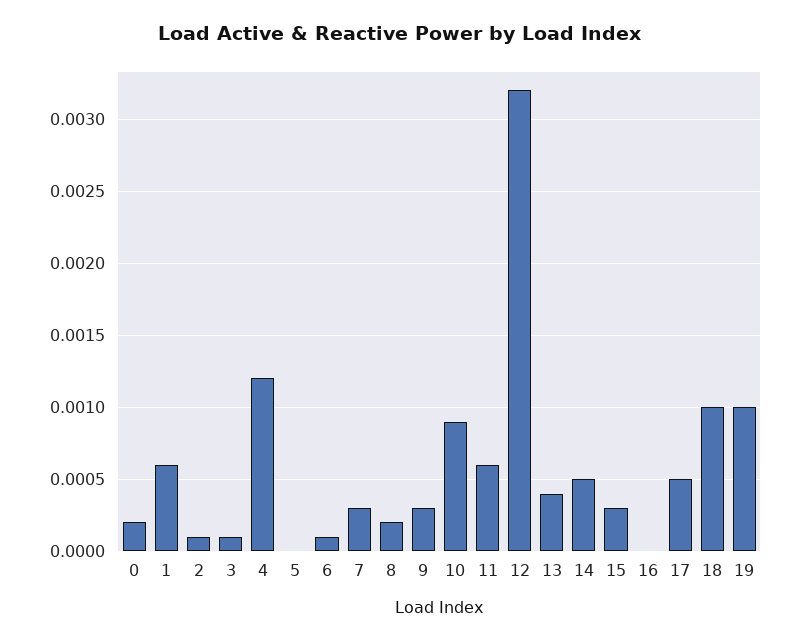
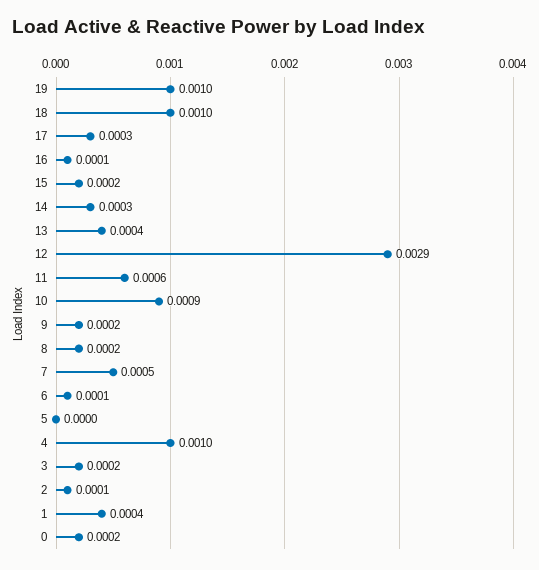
1: 0.0006 -> 0.0004
3: 0.0001 -> 0.0002
4: 0.0012 -> 0.001
7: 0.0003 -> 0.0005
9: 0.0003 -> 0.0002
12: 0.0032 -> 0.0029
14: 0.0005 -> 0.0003
15: 0.0003 -> 0.0002
16: 0 -> 0.0001
17: 0.0005 -> 0.0003

